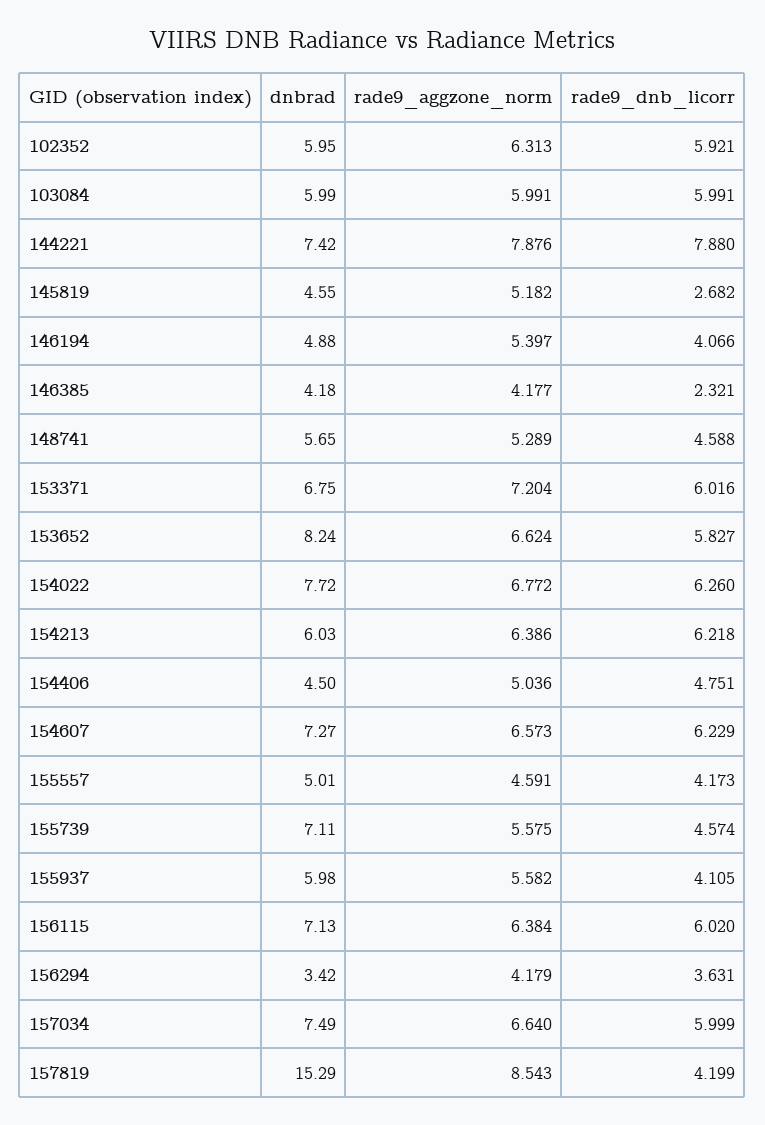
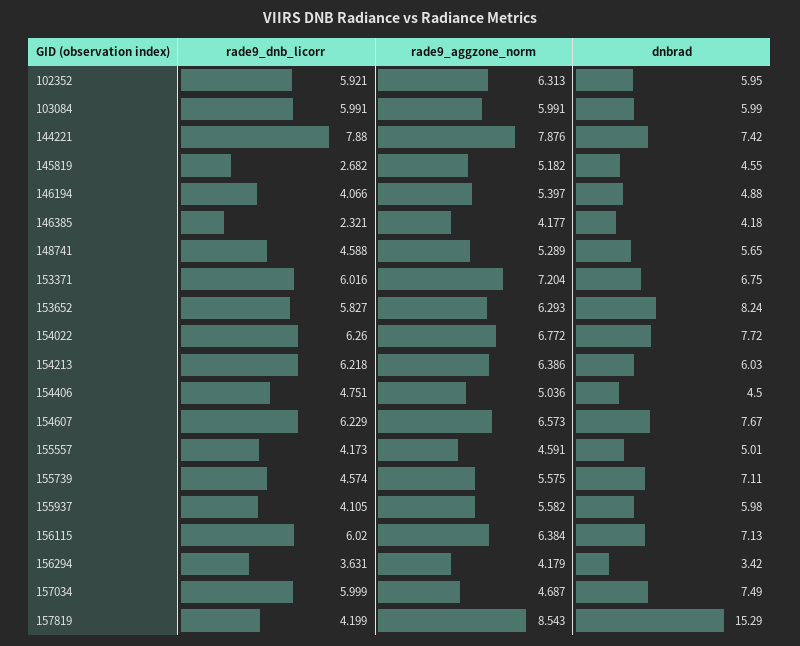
rade9_aggzone_norm, 153652: 6.624 -> 6.293
dnbrad, 154607: 7.27 -> 7.67
rade9_aggzone_norm, 157034: 6.64 -> 4.687

